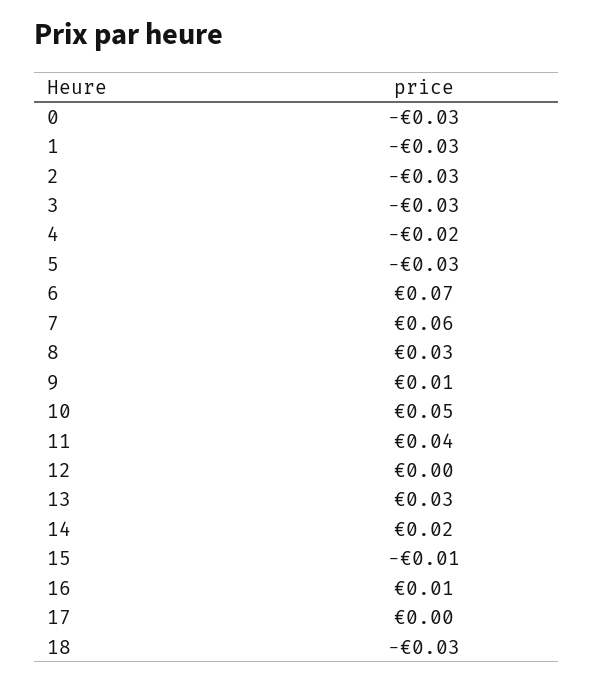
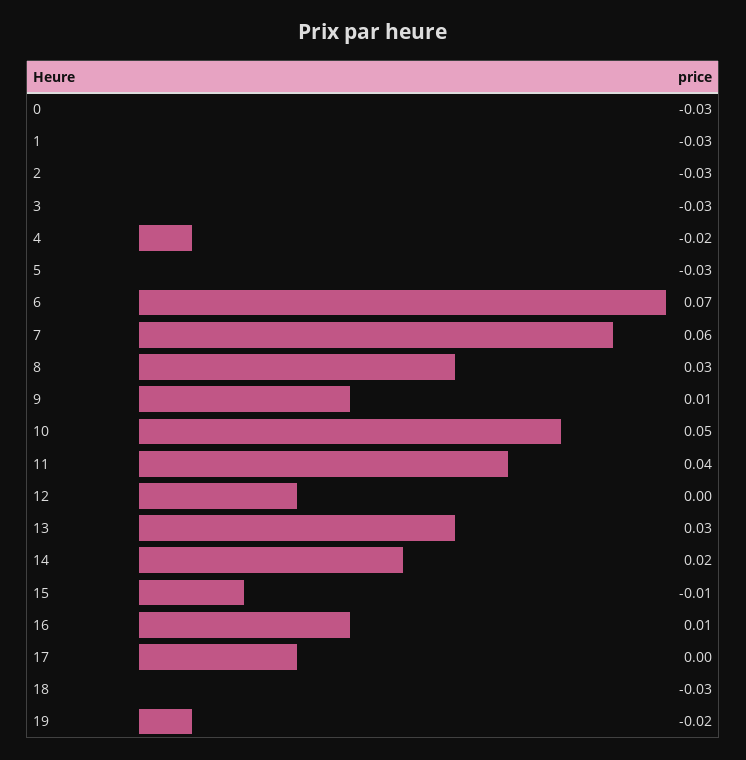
19: none -> -0.02

